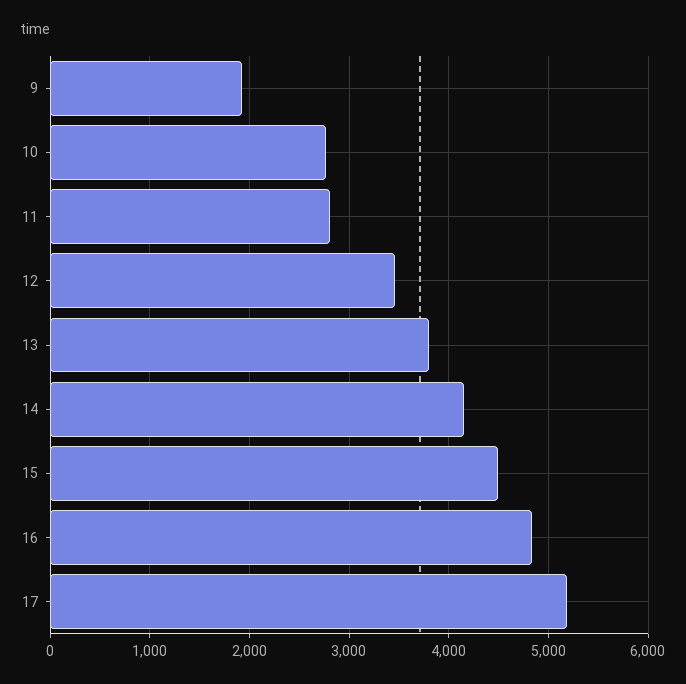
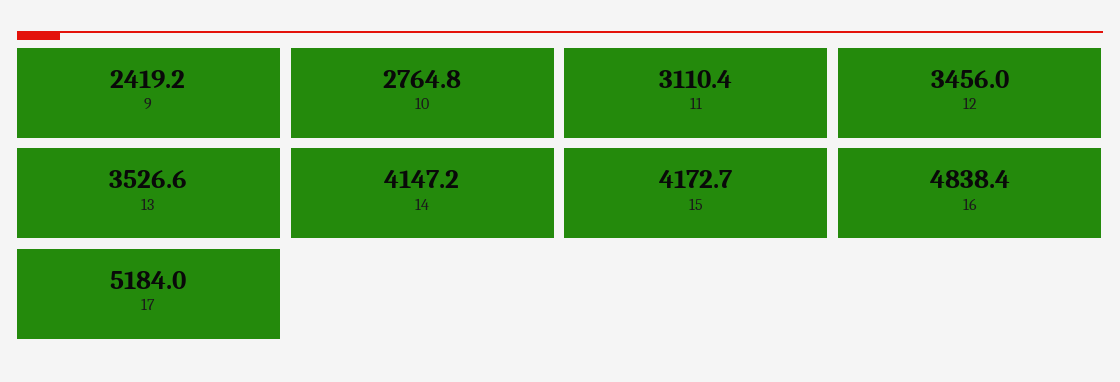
9: 1900 -> 2419.2
11: 2800 -> 3110.4
13: 3800 -> 3526.6
15: 4500 -> 4172.7

